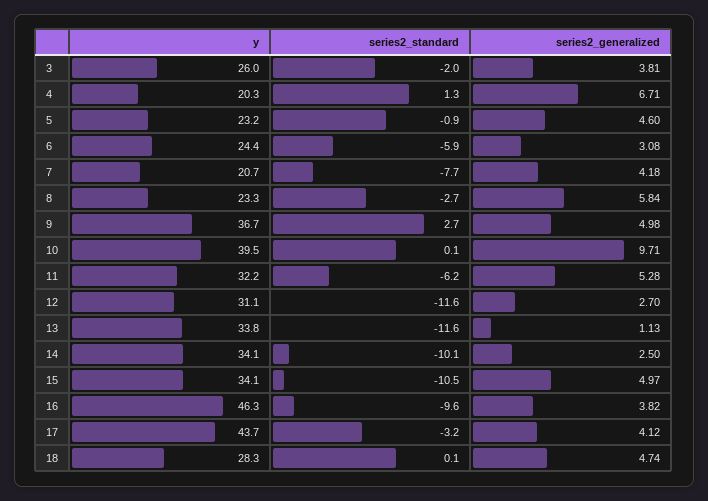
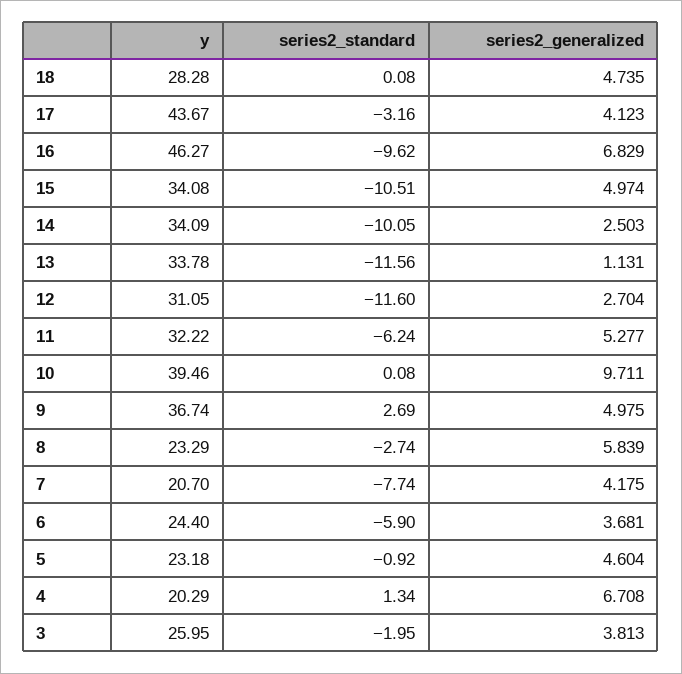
series2_generalized, 6: 3.08 -> 3.681
series2_generalized, 16: 3.82 -> 6.829

